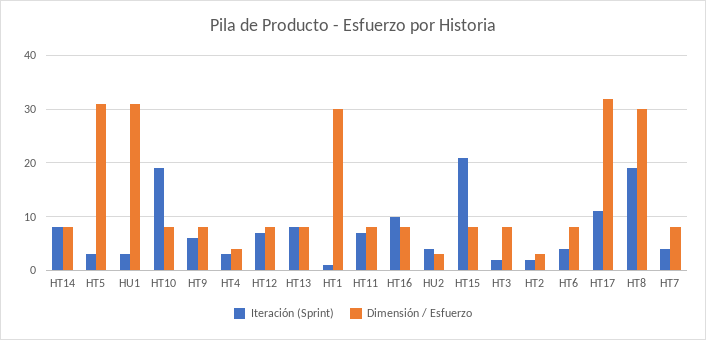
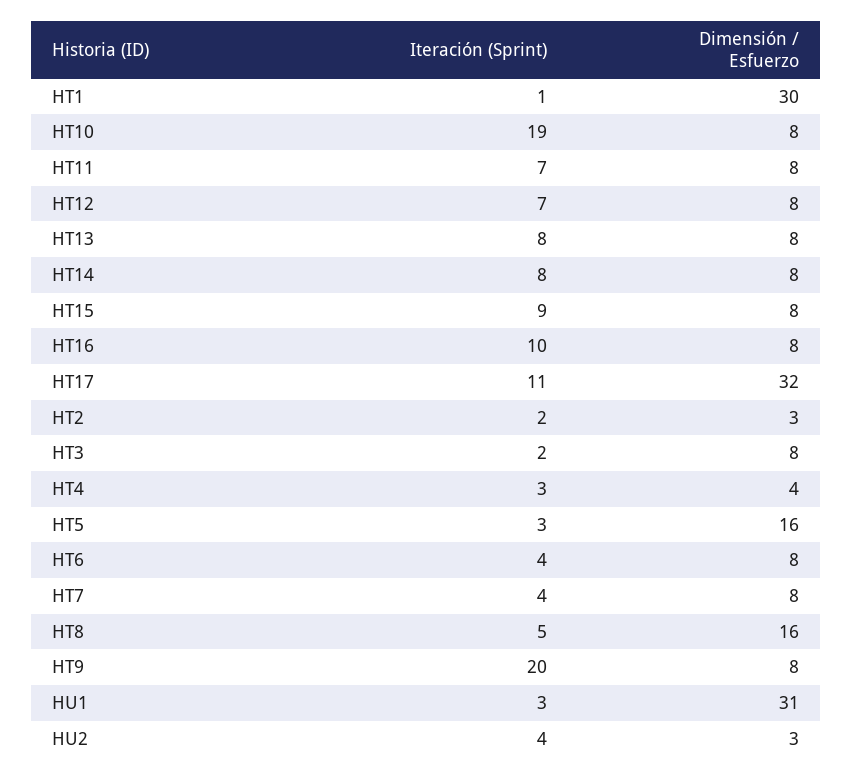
Dimensión / Esfuerzo, HT5: 30 -> 16
Iteración (Sprint), HT9: 5 -> 20
Iteración (Sprint), HT15: 20 -> 9
Iteración (Sprint), HT8: 20 -> 5
Dimensión / Esfuerzo, HT8: 30 -> 16

